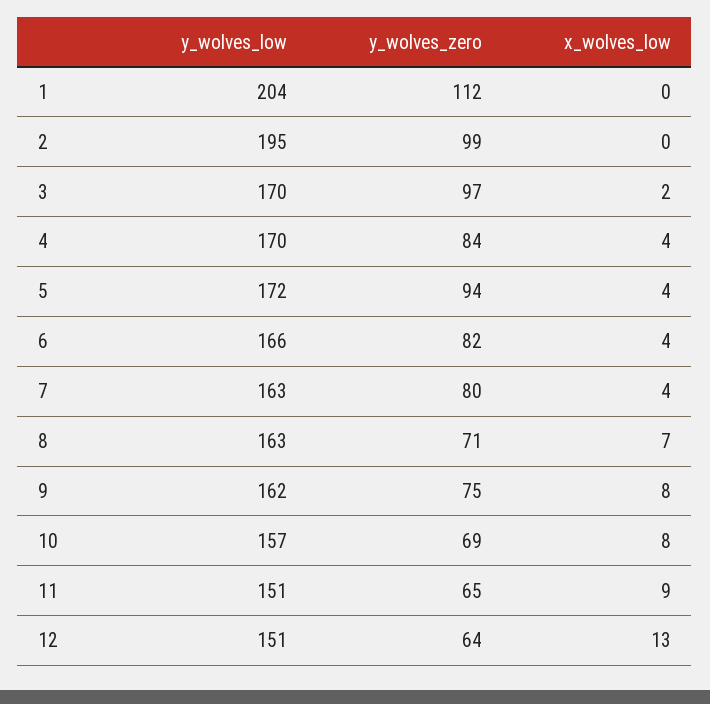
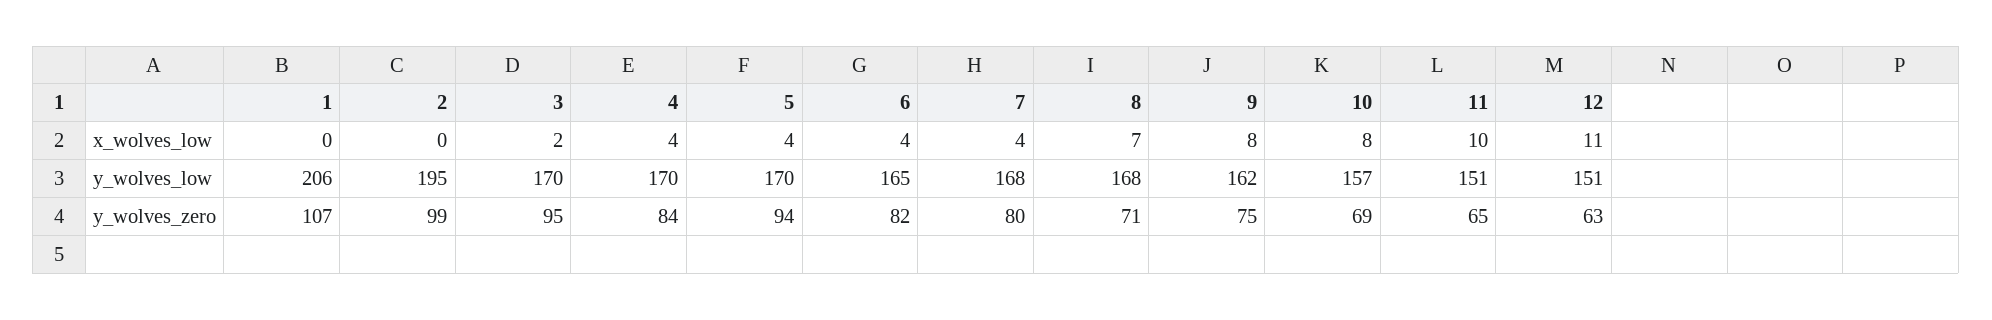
y_wolves_low, 1: 204 -> 206
y_wolves_zero, 1: 112 -> 107
y_wolves_zero, 3: 97 -> 95
y_wolves_low, 5: 172 -> 170
y_wolves_low, 6: 166 -> 165
y_wolves_low, 7: 163 -> 168
y_wolves_low, 8: 163 -> 168
x_wolves_low, 11: 9 -> 10
y_wolves_zero, 12: 64 -> 63
x_wolves_low, 12: 13 -> 11

